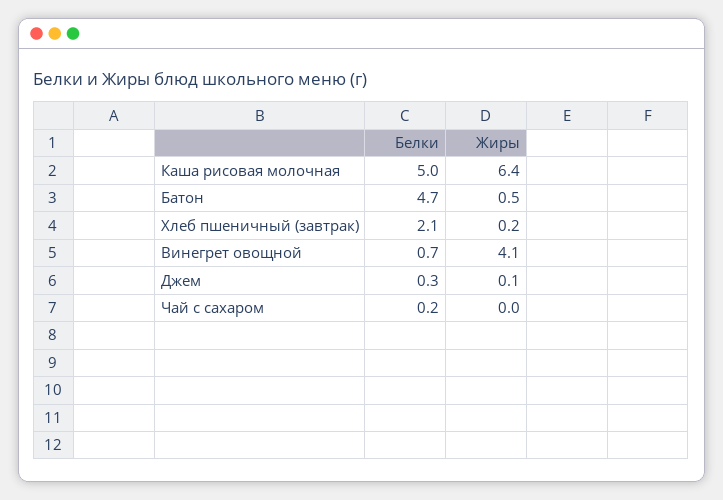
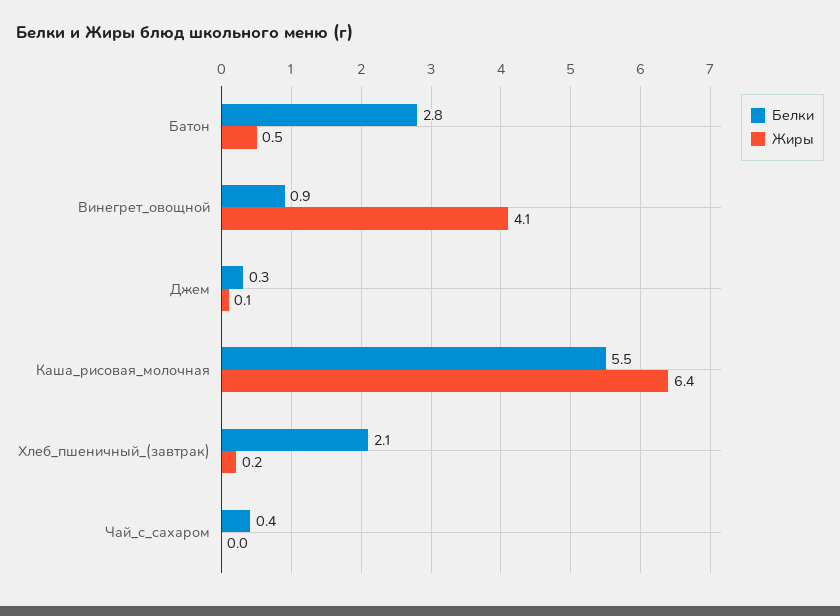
Белки, Каша рисовая молочная: 5 -> 5.5
Белки, Батон: 4.7 -> 2.8
Белки, Винегрет овощной: 0.7 -> 0.9
Белки, Чай с сахаром: 0.2 -> 0.4

